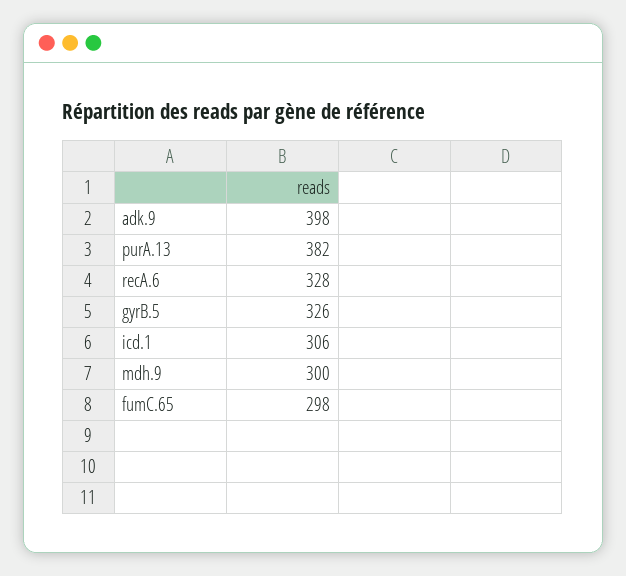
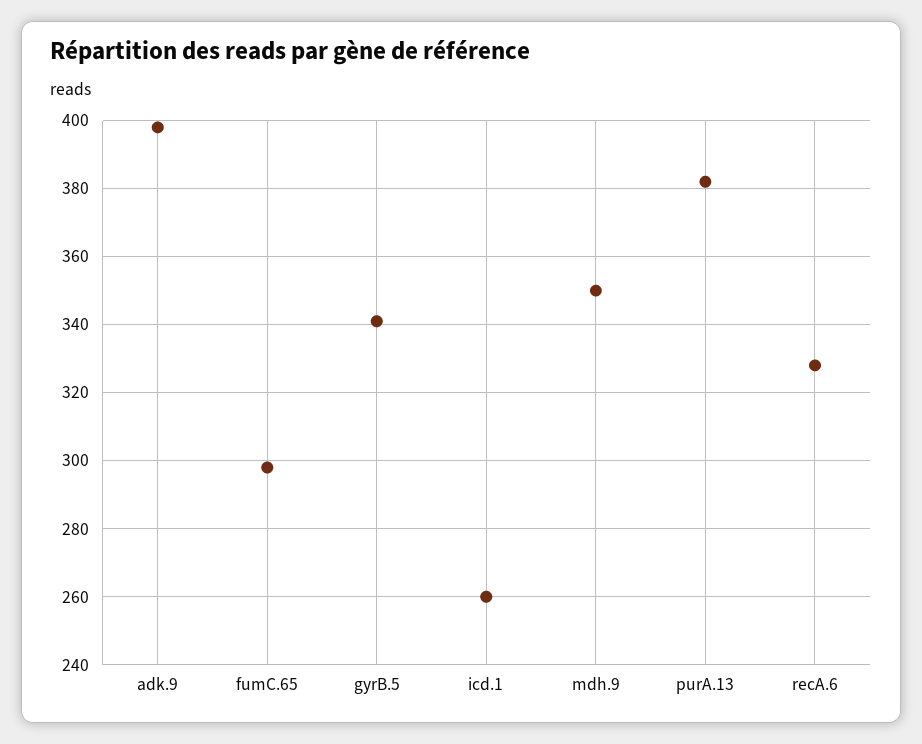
gyrB.5: 326 -> 340
icd.1: 306 -> 260
mdh.9: 300 -> 350

